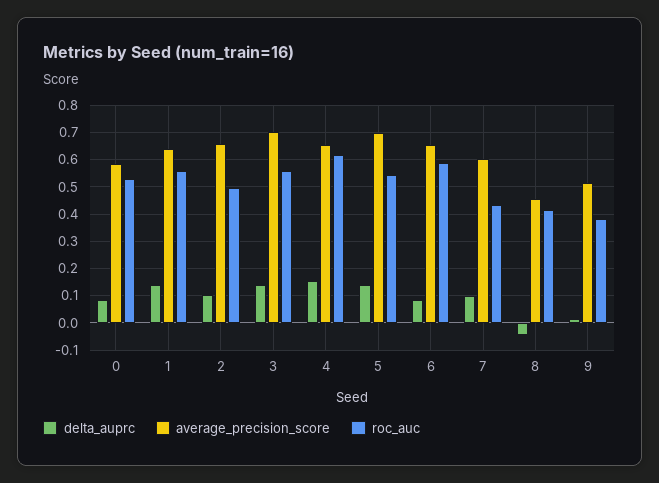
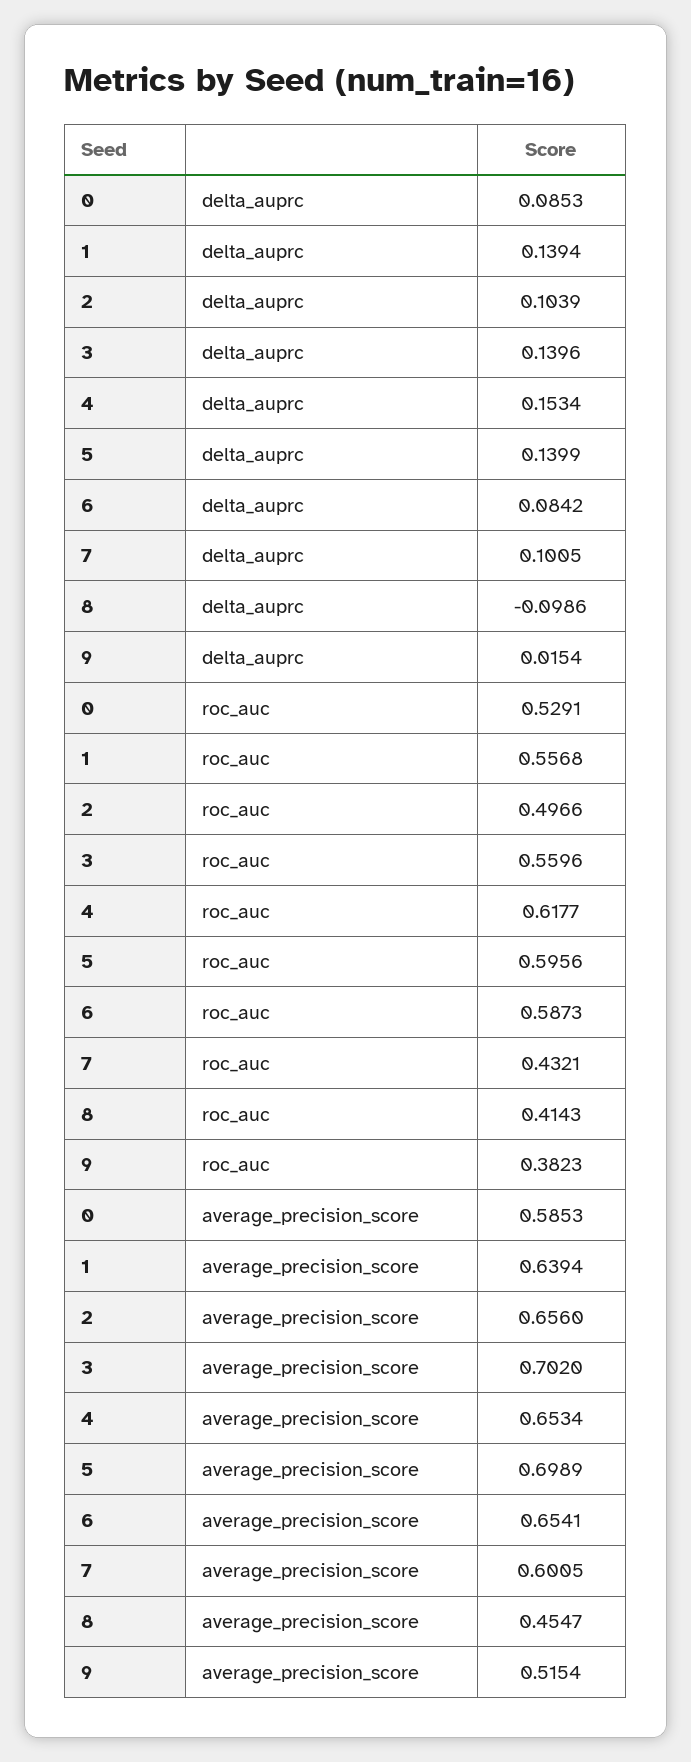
roc_auc, 5: 0.55 -> 0.5956
delta_auprc, 8: -0.05 -> -0.0986

